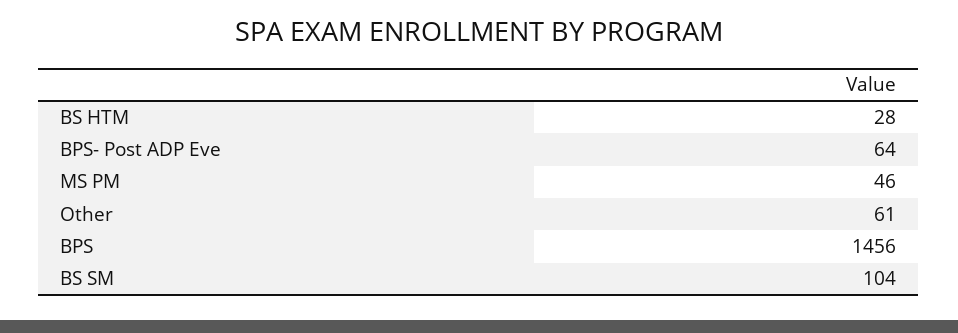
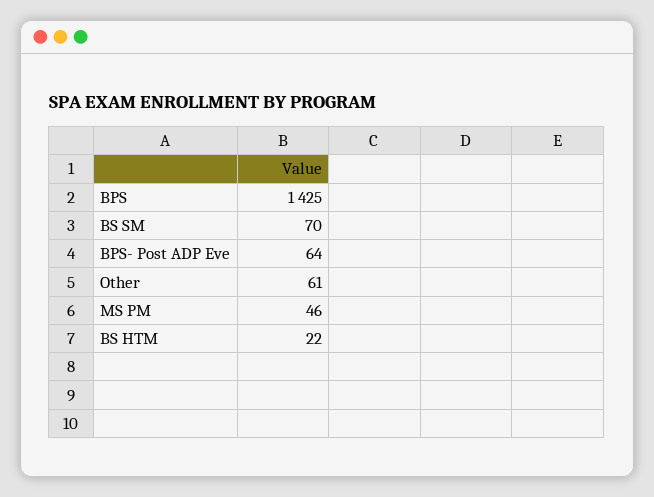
BS HTM: 28 -> 22
BPS: 1456 -> 1425
BS SM: 104 -> 70

